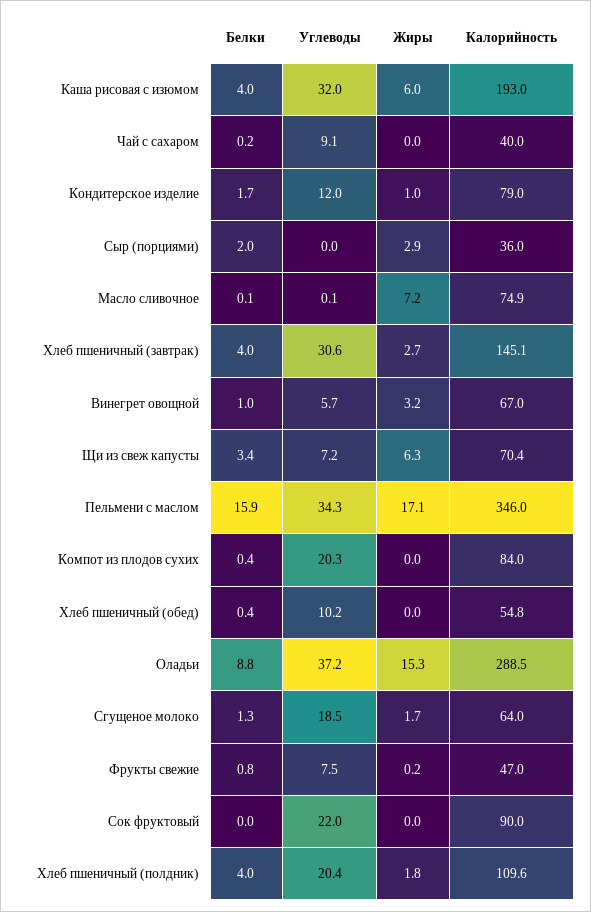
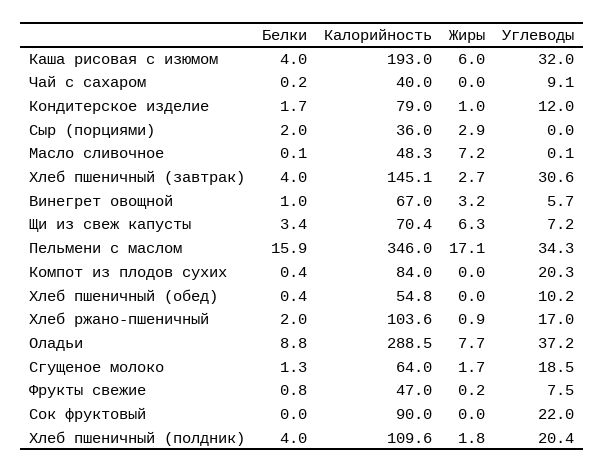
Калорийность, Масло сливочное: 74.9 -> 48.3
Жиры, Оладьи: 15.3 -> 7.7
Белки, Хлеб ржано-пшеничный: none -> 2
Калорийность, Хлеб ржано-пшеничный: none -> 103.6
Жиры, Хлеб ржано-пшеничный: none -> 0.9
Углеводы, Хлеб ржано-пшеничный: none -> 17

